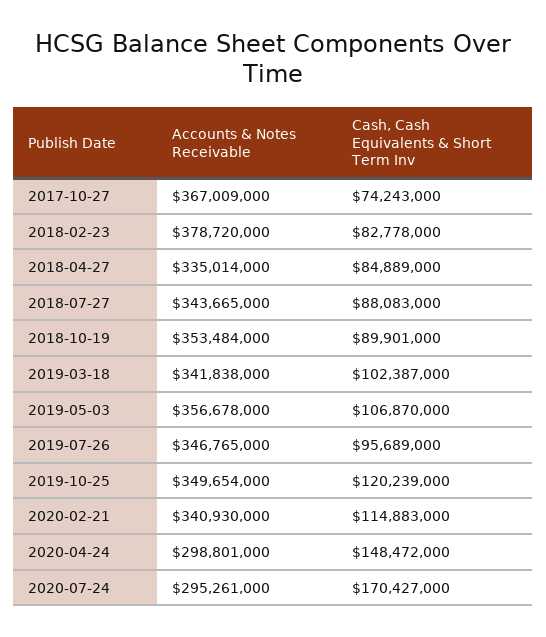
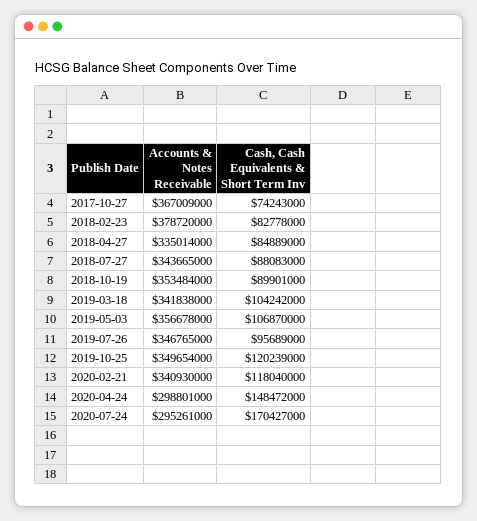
Cash, Cash Equivalents & Short Term Inv, 2019-03-18: 102387000 -> 104242000
Cash, Cash Equivalents & Short Term Inv, 2020-02-21: 114883000 -> 118040000

